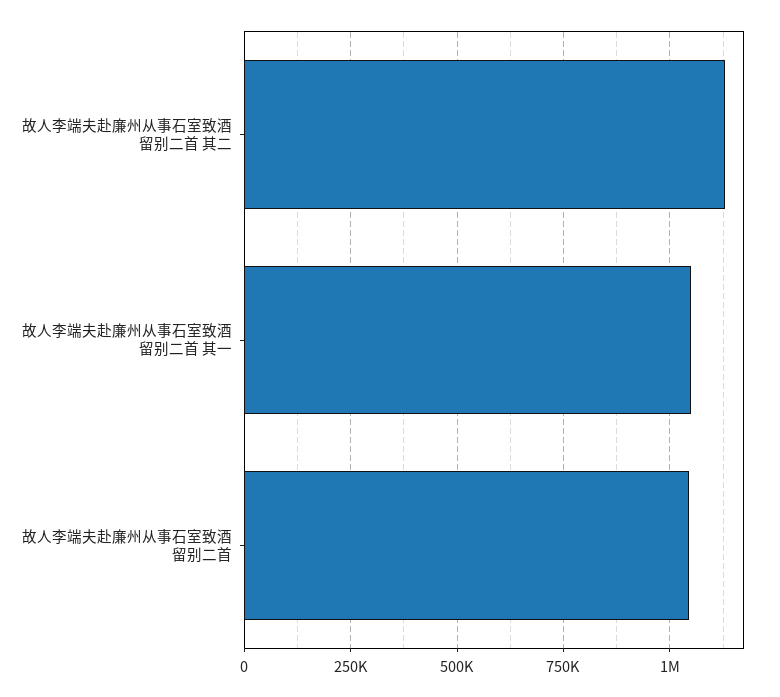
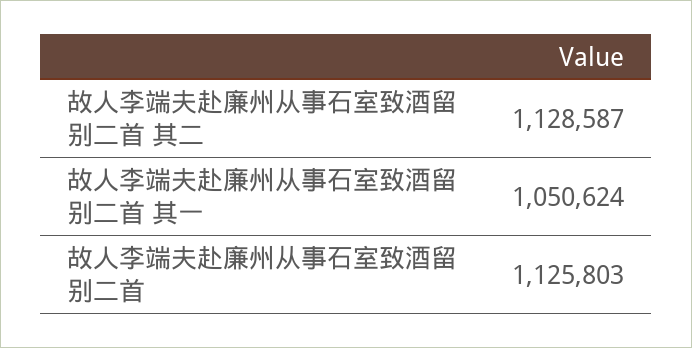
故人李端夫赴廉州从事石室致酒留别二首: 1050000 -> 1125803

